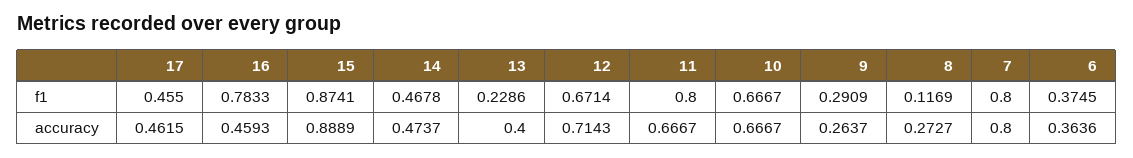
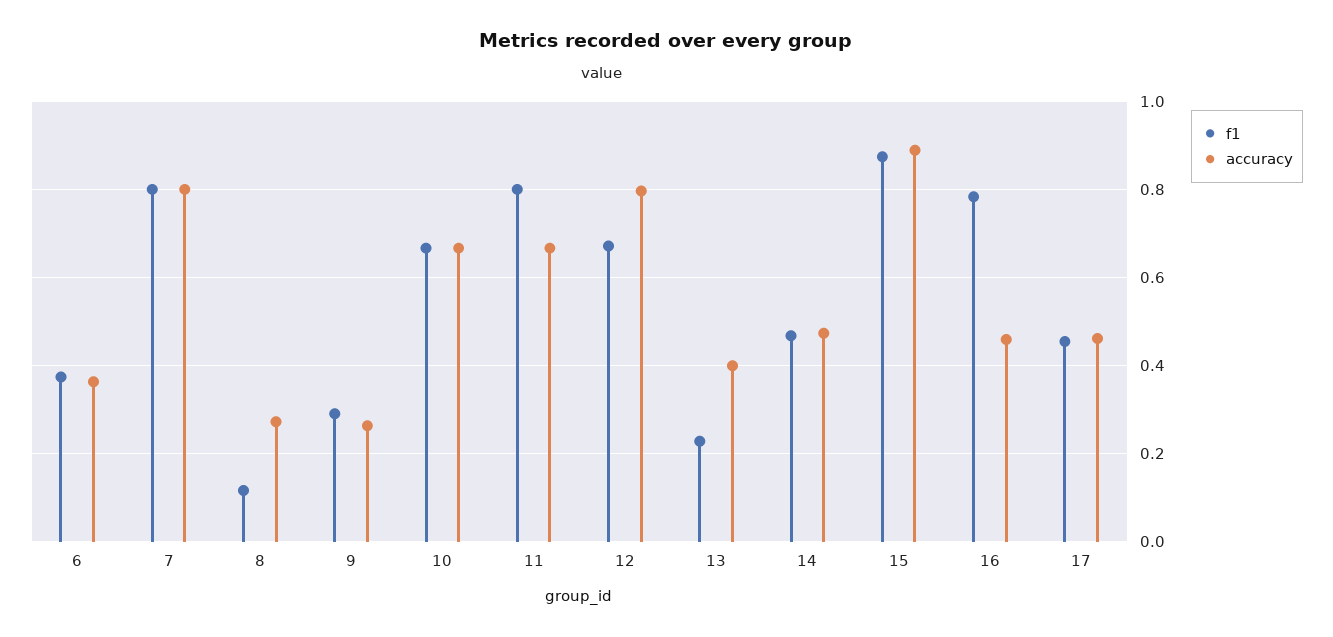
accuracy, 12: 0.7143 -> 0.8

